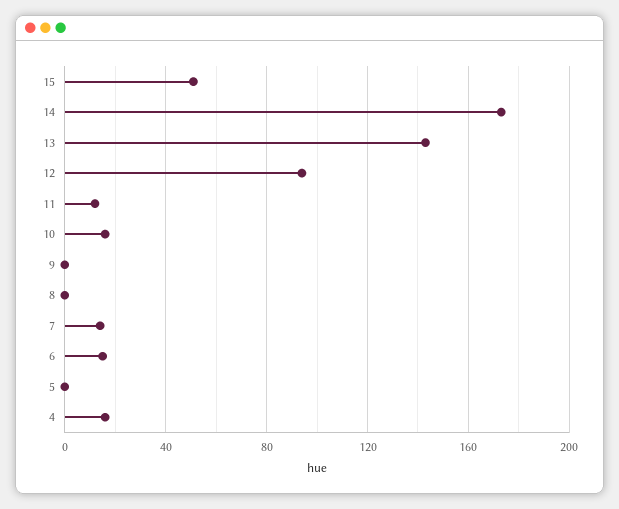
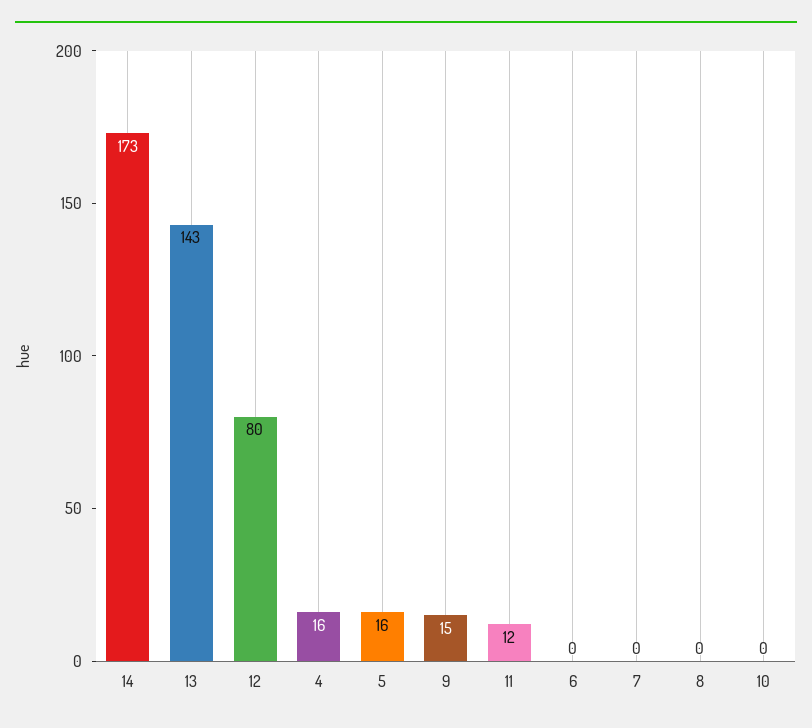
15: 50 -> none
12: 95 -> 80
10: 15 -> 0
9: 0 -> 15
7: 15 -> 0
6: 15 -> 0
5: 0 -> 16

